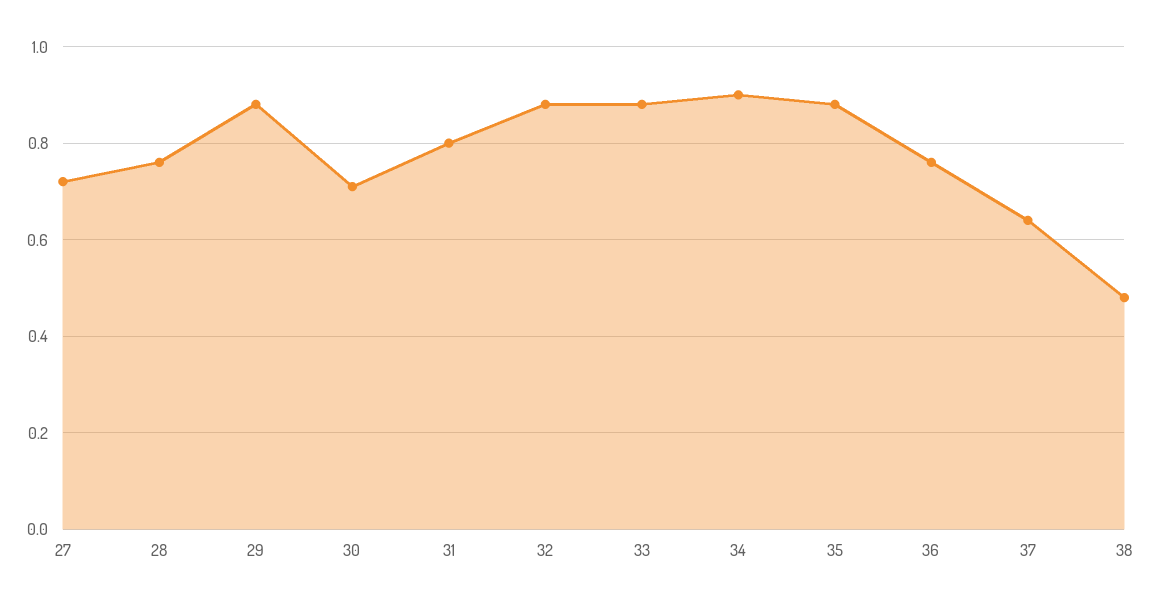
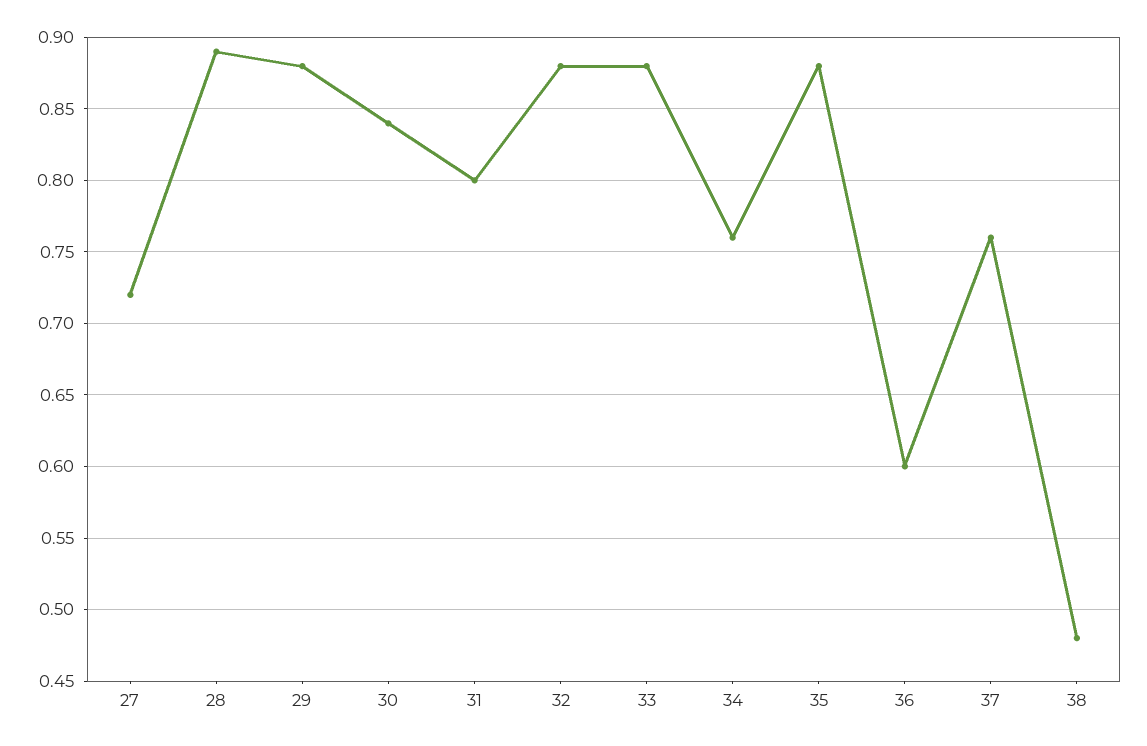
28: 0.75 -> 0.89
30: 0.7 -> 0.84
34: 0.9 -> 0.76
36: 0.75 -> 0.6
37: 0.65 -> 0.76

